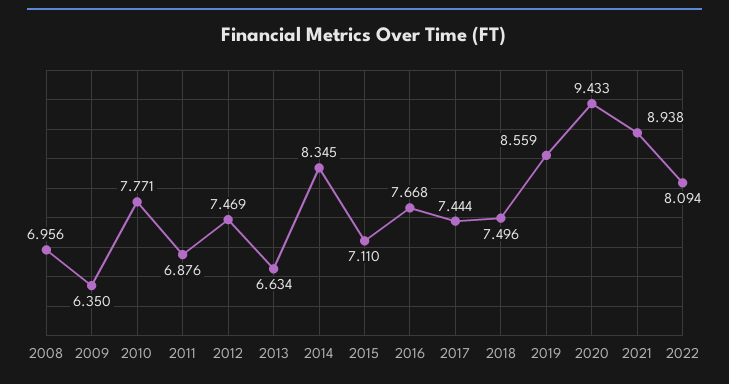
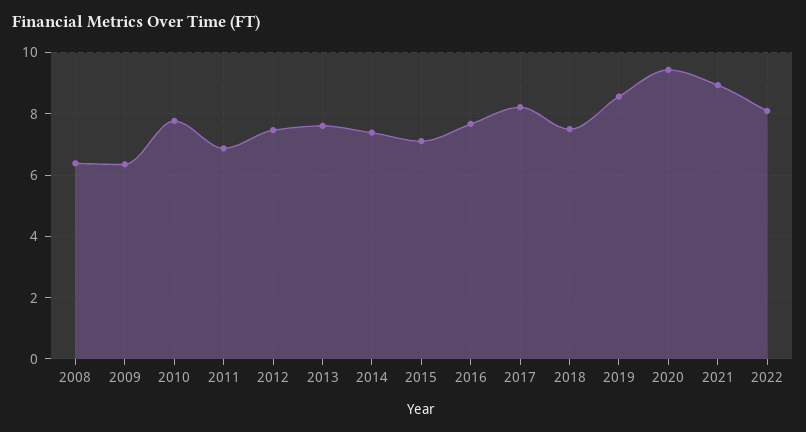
2008: 6.956 -> 6.4
2013: 6.634 -> 7.6
2014: 8.345 -> 7.4
2017: 7.444 -> 8.2

